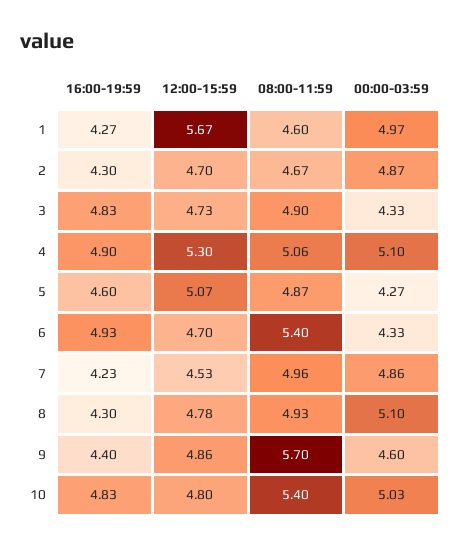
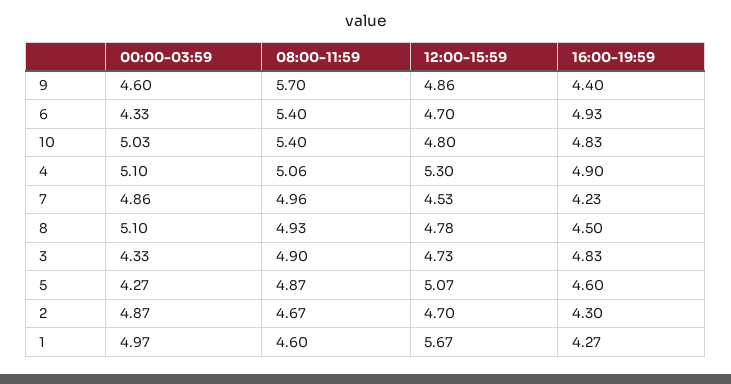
16:00-19:59, 8: 4.3 -> 4.5

